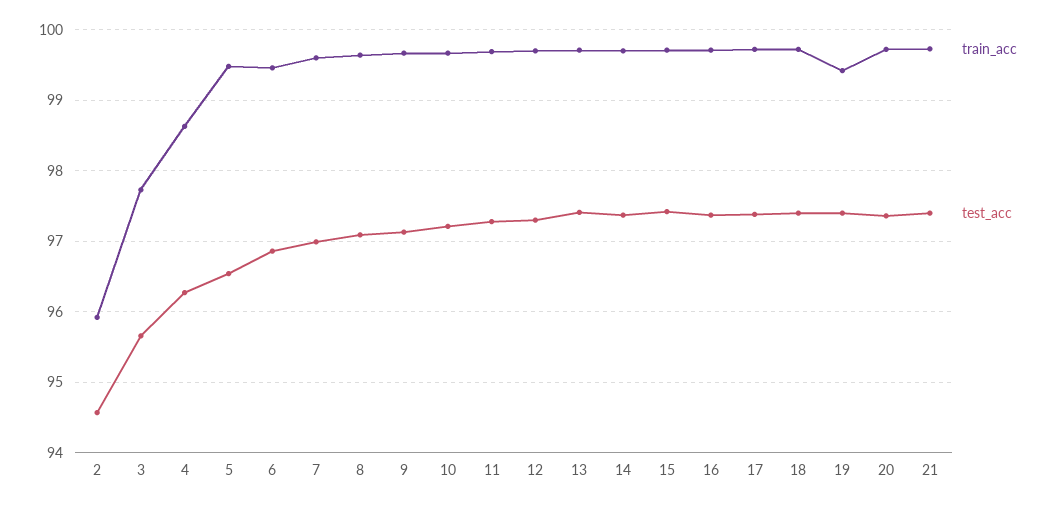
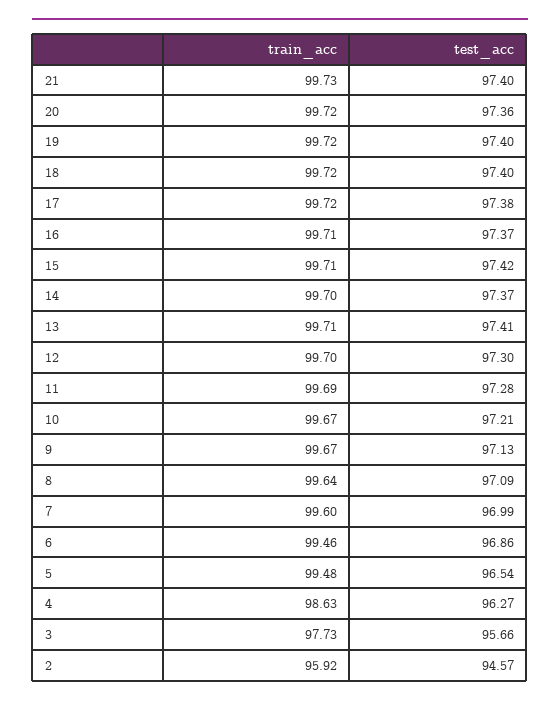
train_acc, 19: 99.4 -> 99.72

